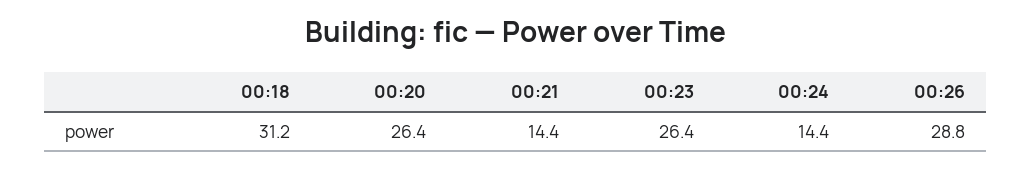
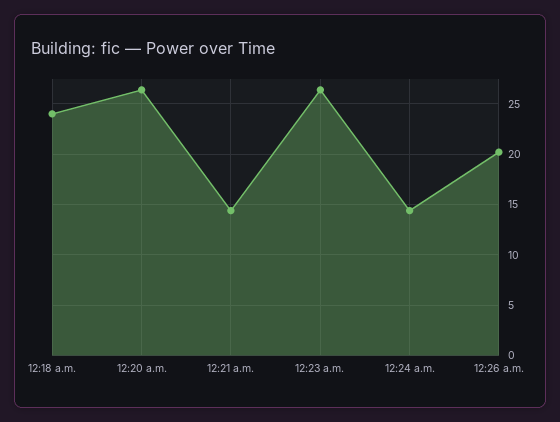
00:18: 31.2 -> 24
00:26: 28.8 -> 20

